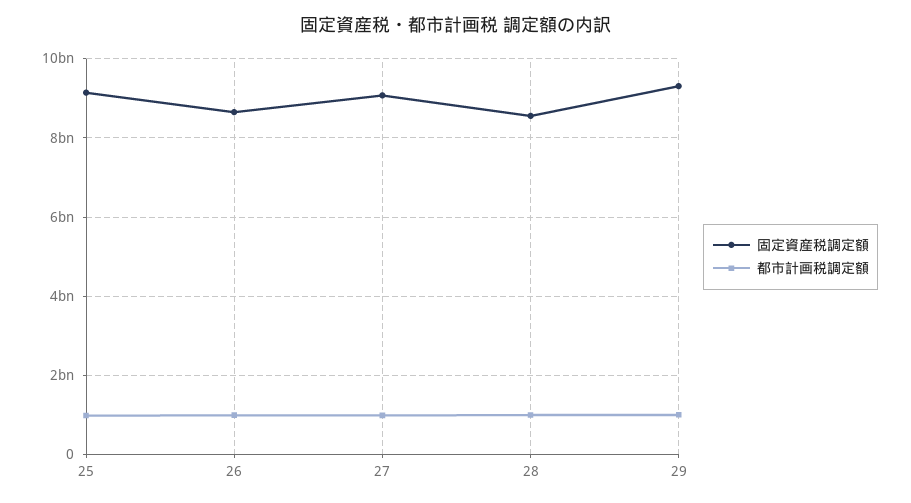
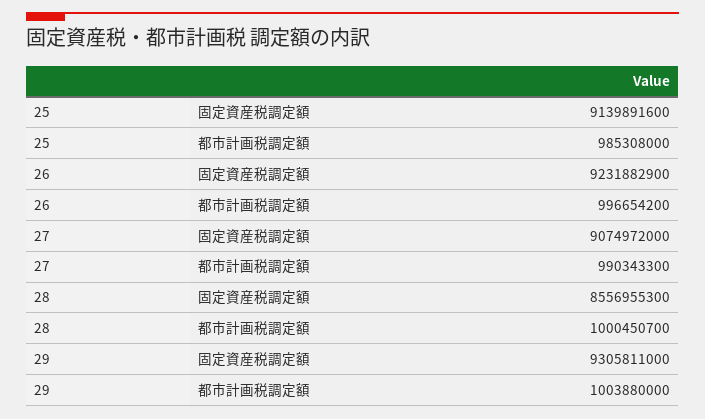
固定資産税調定額, 26: 8600000000 -> 9231882900

